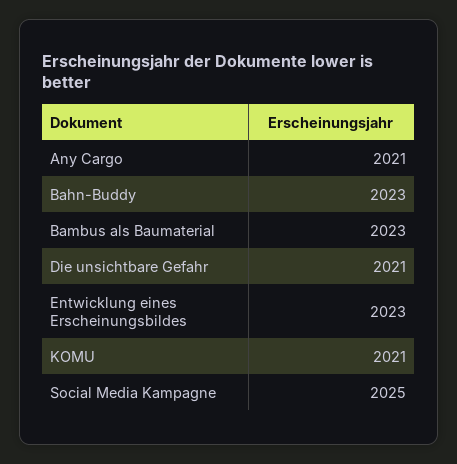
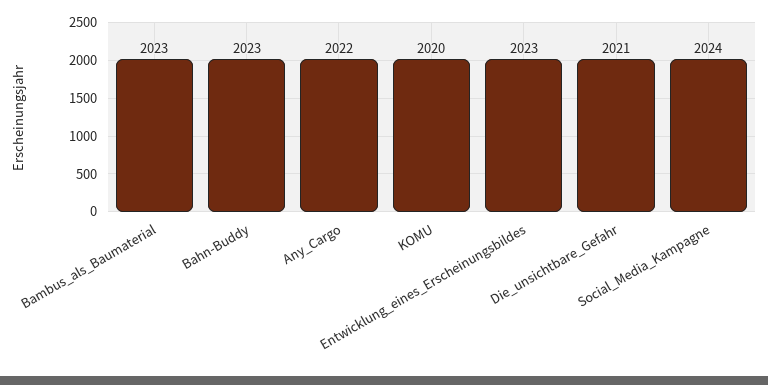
Any Cargo: 2021 -> 2022
KOMU: 2021 -> 2020
Social Media Kampagne: 2025 -> 2024

